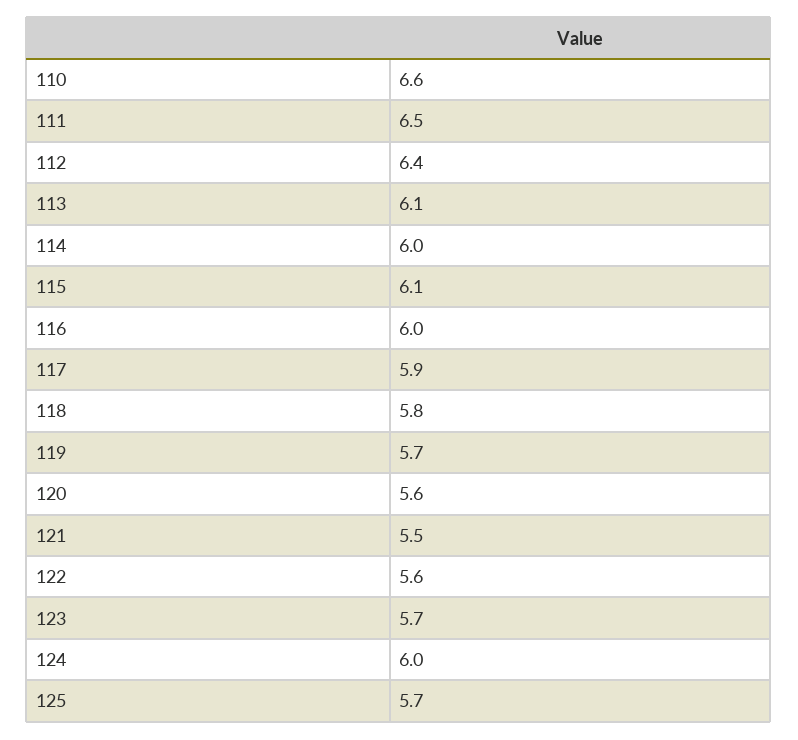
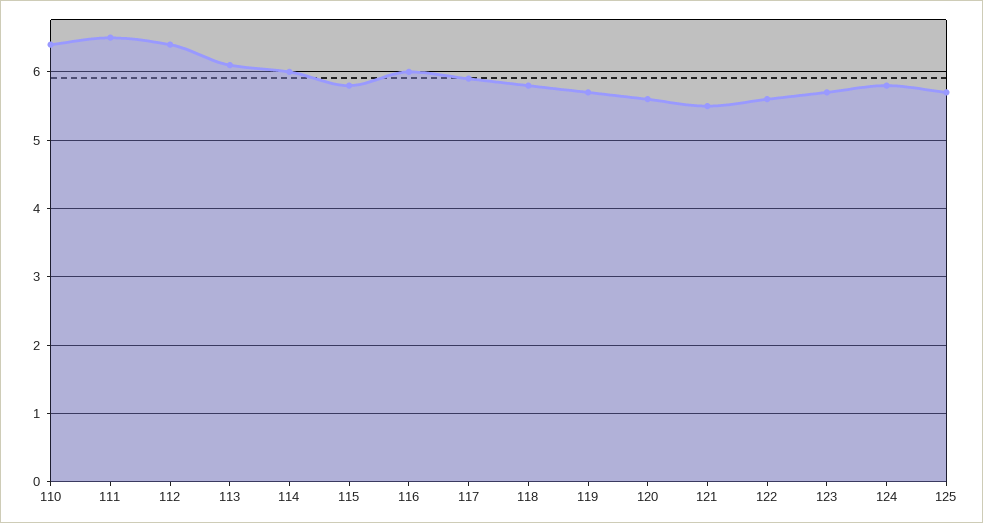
110: 6.6 -> 6.4
115: 6.1 -> 5.8
124: 6 -> 5.8

